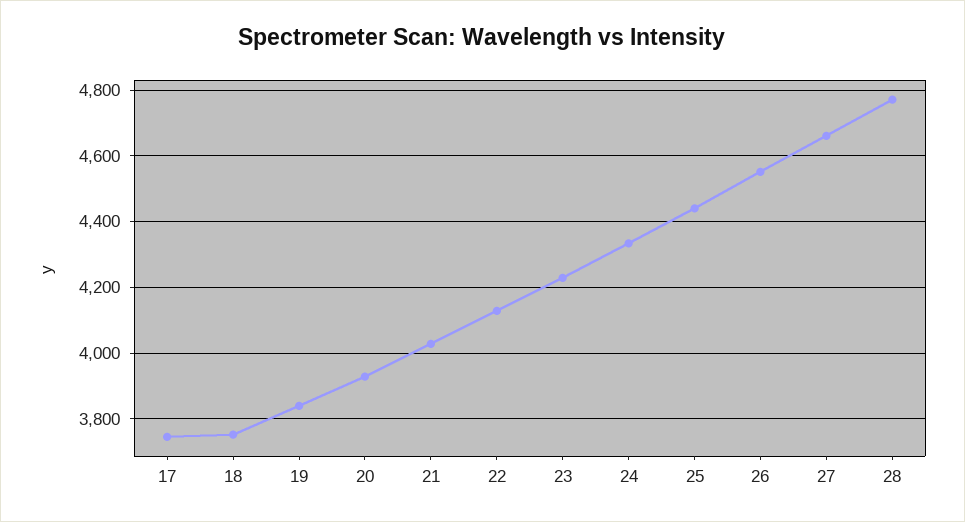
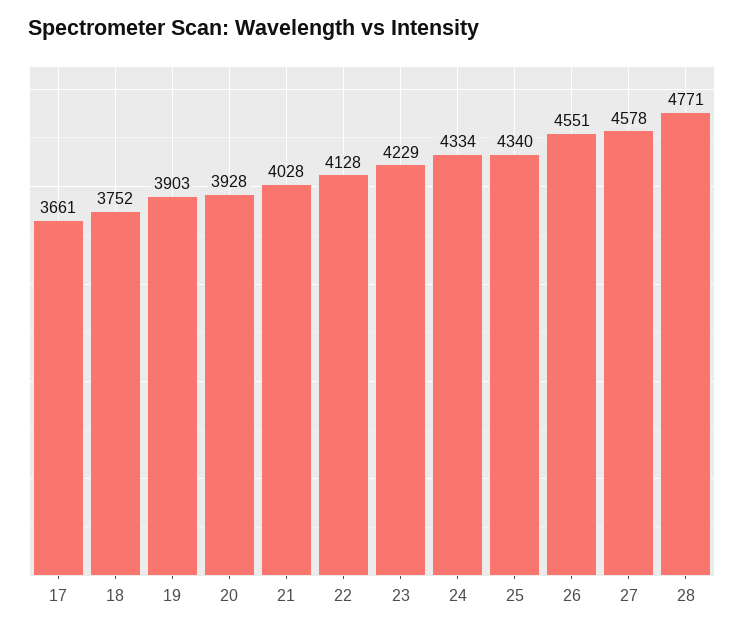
17: 3740 -> 3661
19: 3840 -> 3903
25: 4440 -> 4340
27: 4660 -> 4578

